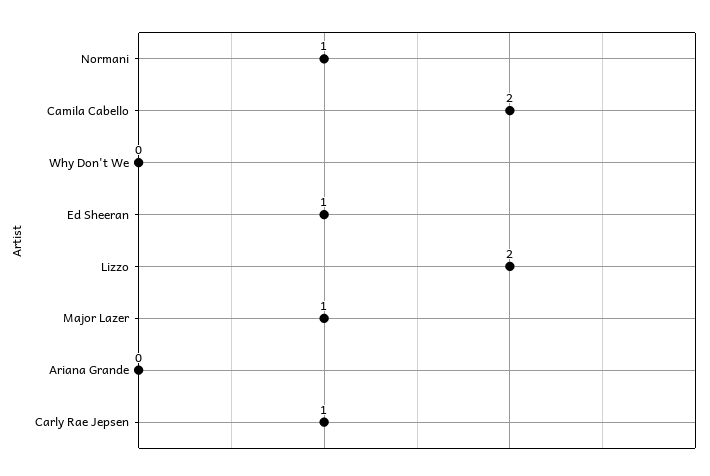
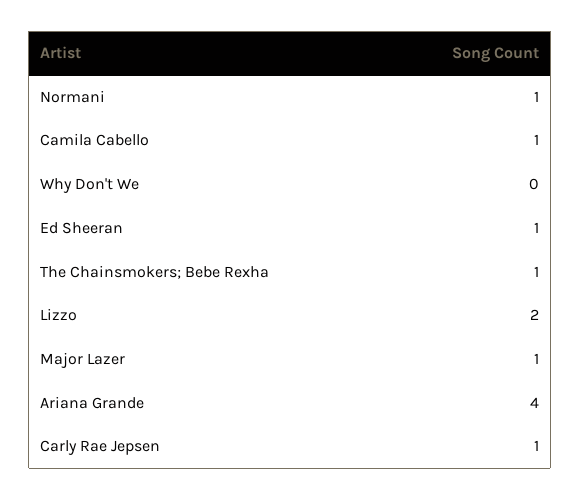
Camila Cabello: 2 -> 1
Ariana Grande: 0 -> 4
The Chainsmokers; Bebe Rexha: none -> 1

